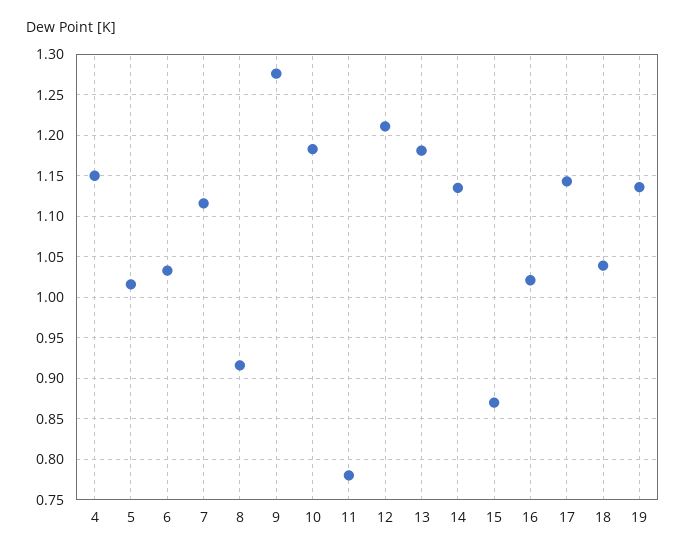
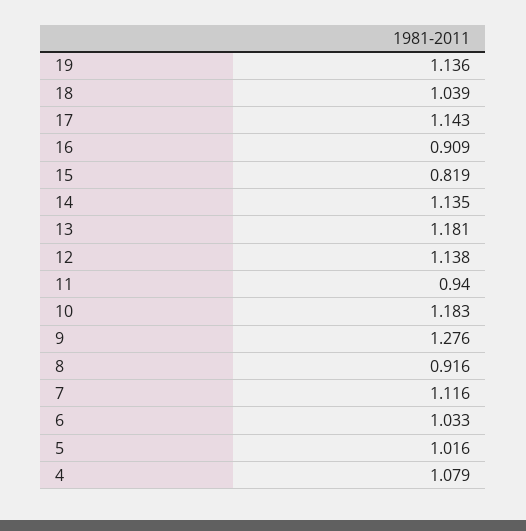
4: 1.15 -> 1.079
11: 0.78 -> 0.94
12: 1.21 -> 1.138
15: 0.87 -> 0.819
16: 1.02 -> 0.909

